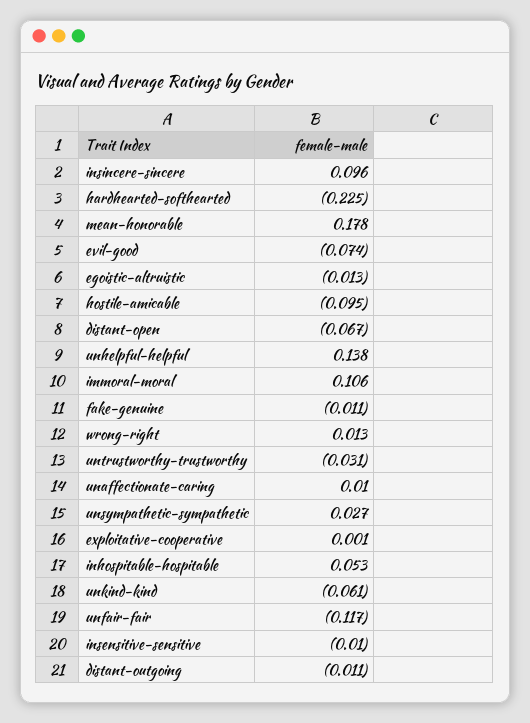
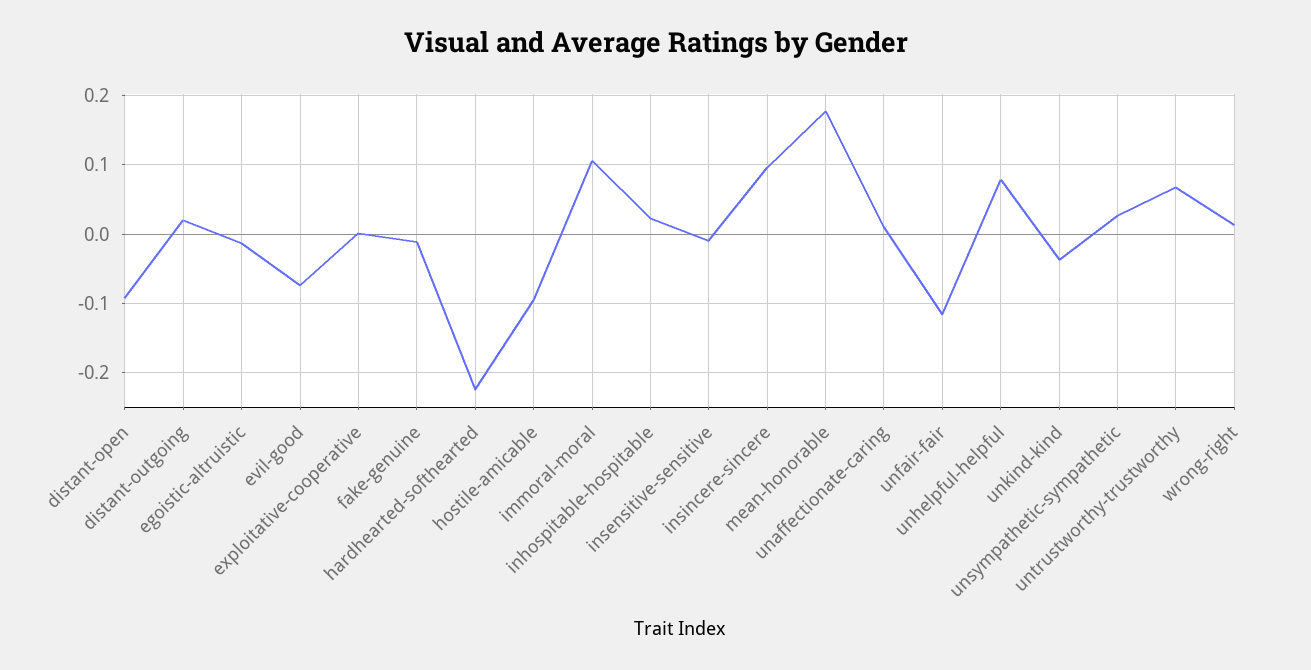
distant-open: -0.067 -> -0.09
unhelpful-helpful: 0.138 -> 0.08
untrustworthy-trustworthy: -0.031 -> 0.07
inhospitable-hospitable: 0.053 -> 0.02
unkind-kind: -0.061 -> -0.04
distant-outgoing: -0.011 -> 0.02

